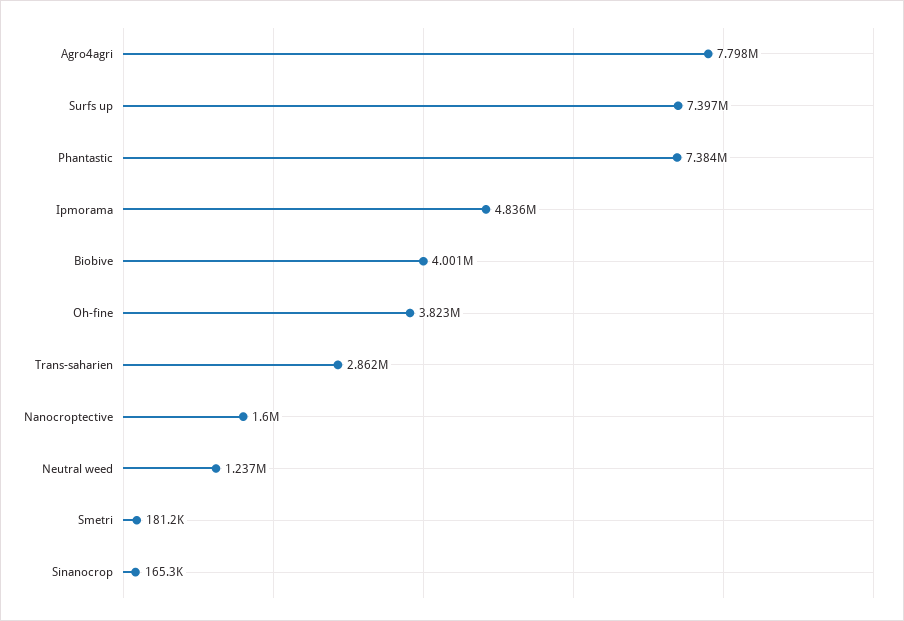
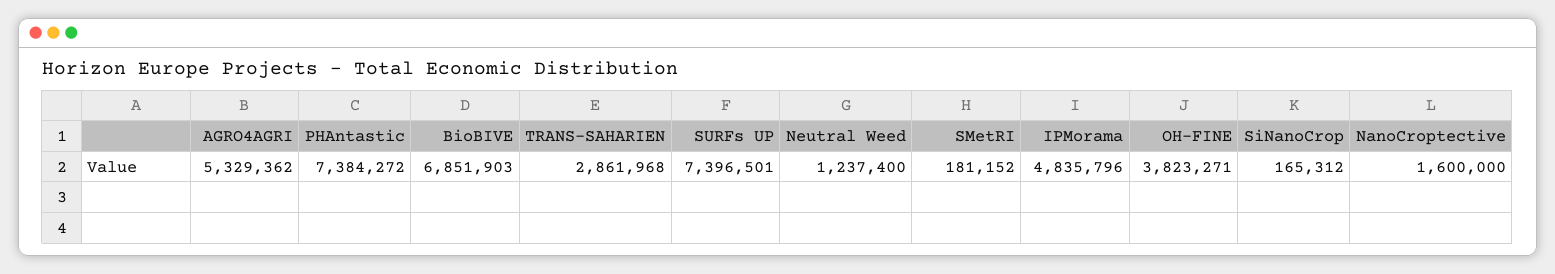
Agro4agri: 7798000 -> 5329362
Biobive: 4001000 -> 6851903

